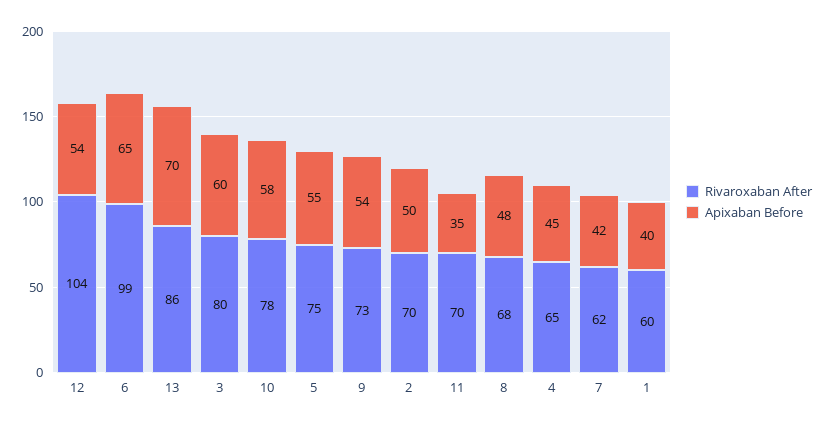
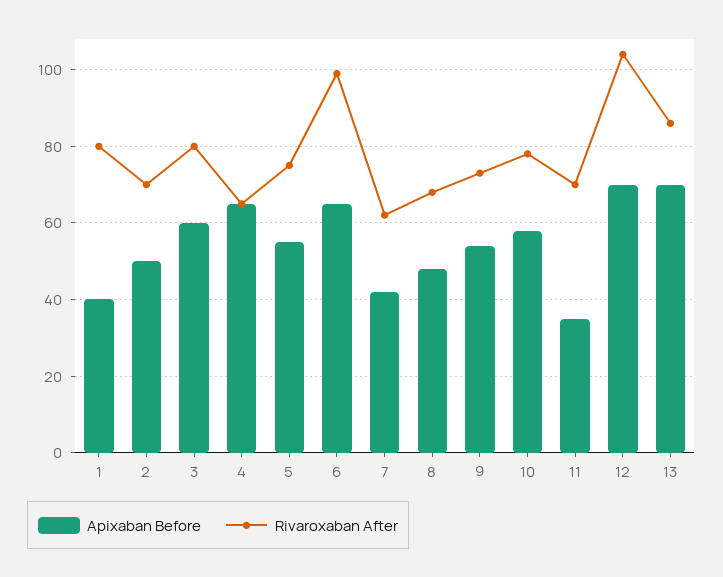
Apixaban Before, 12: 54 -> 70
Apixaban Before, 4: 45 -> 65
Rivaroxaban After, 1: 60 -> 80

